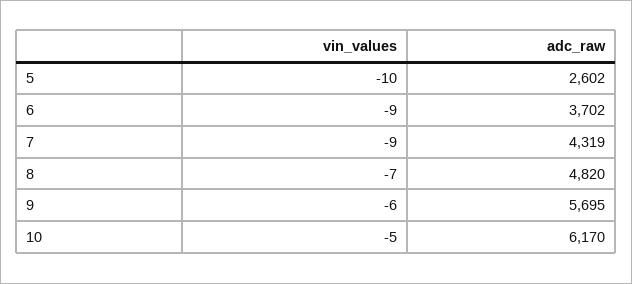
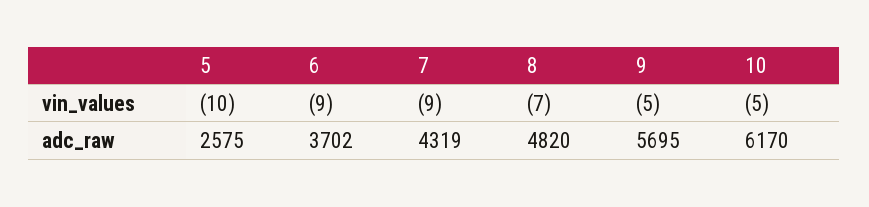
adc_raw, 5: 2602 -> 2575
vin_values, 9: -6 -> -5

